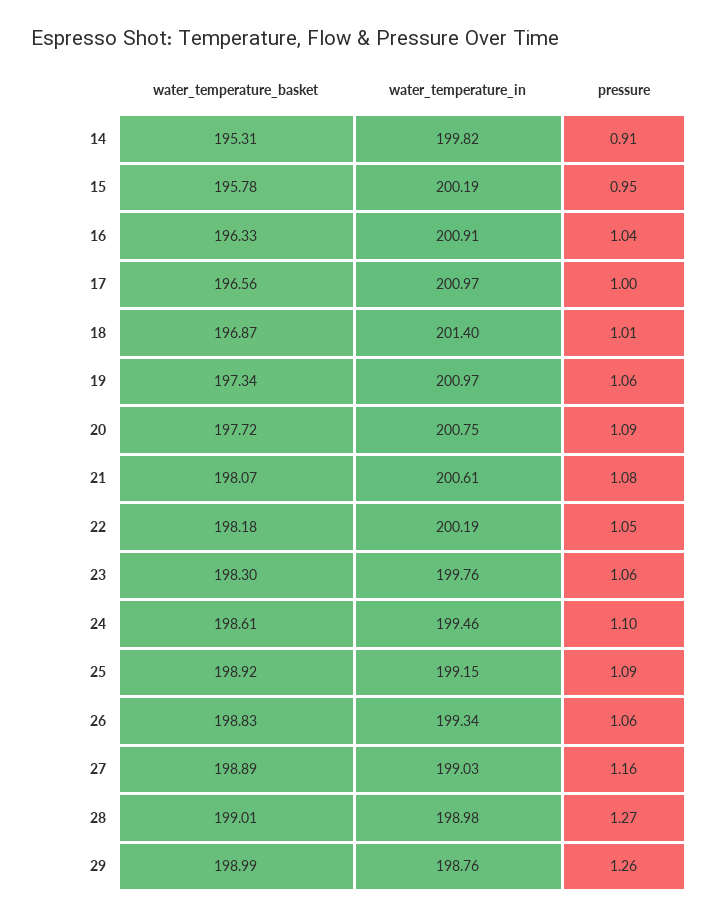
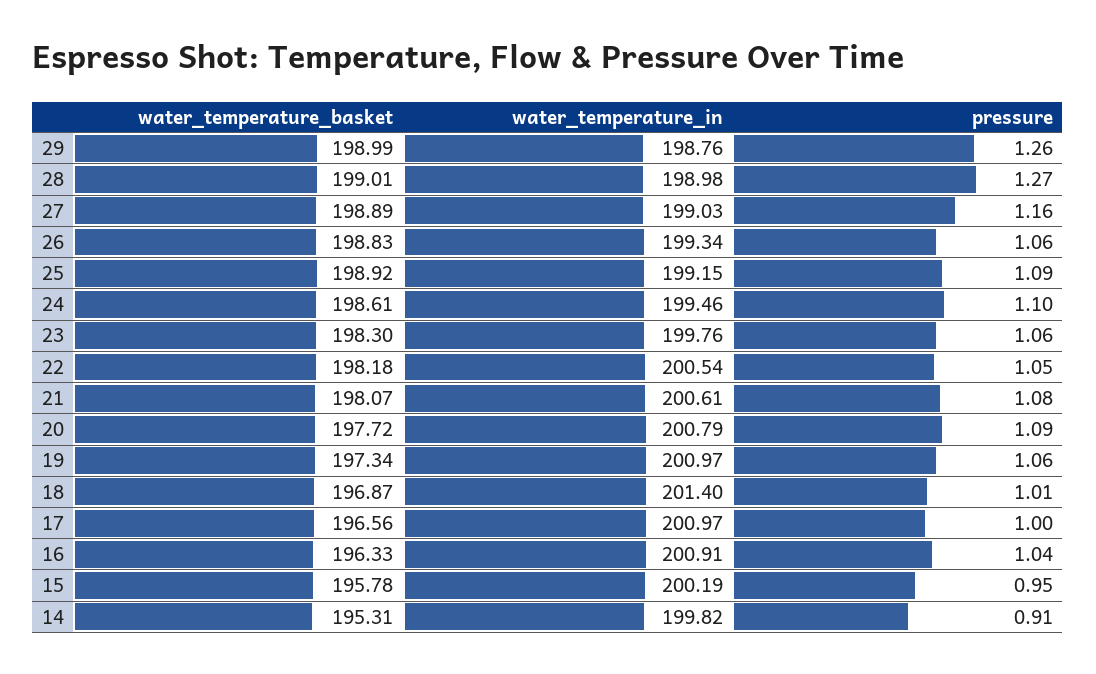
water_temperature_in, 20: 200.75 -> 200.79
water_temperature_in, 22: 200.19 -> 200.54

